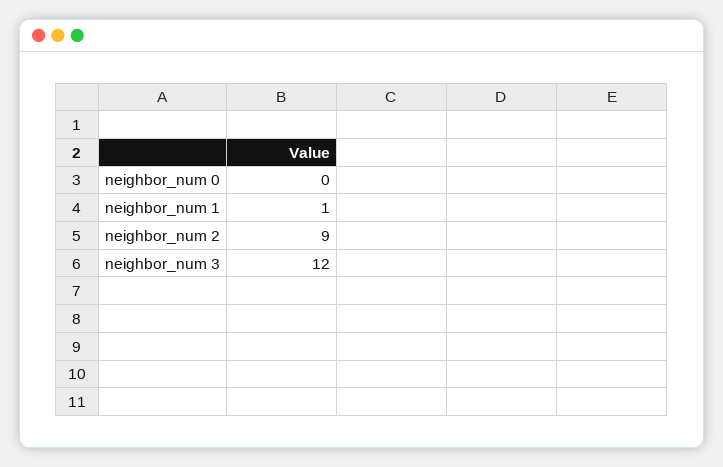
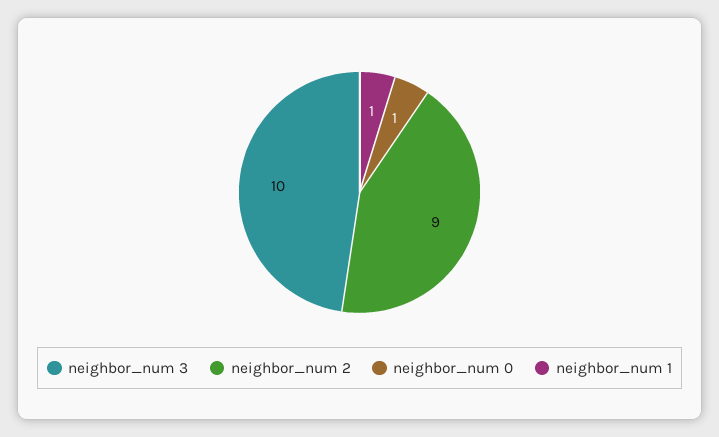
neighbor_num 0: 0 -> 1
neighbor_num 3: 12 -> 10

